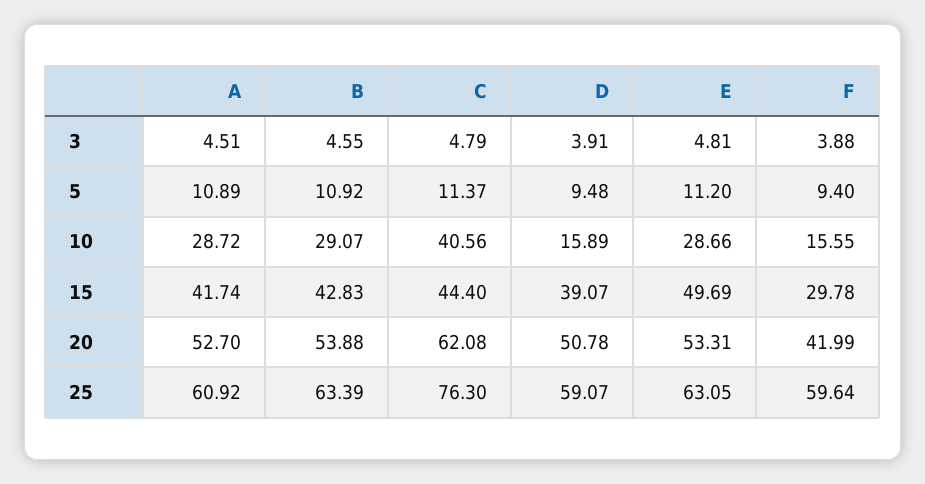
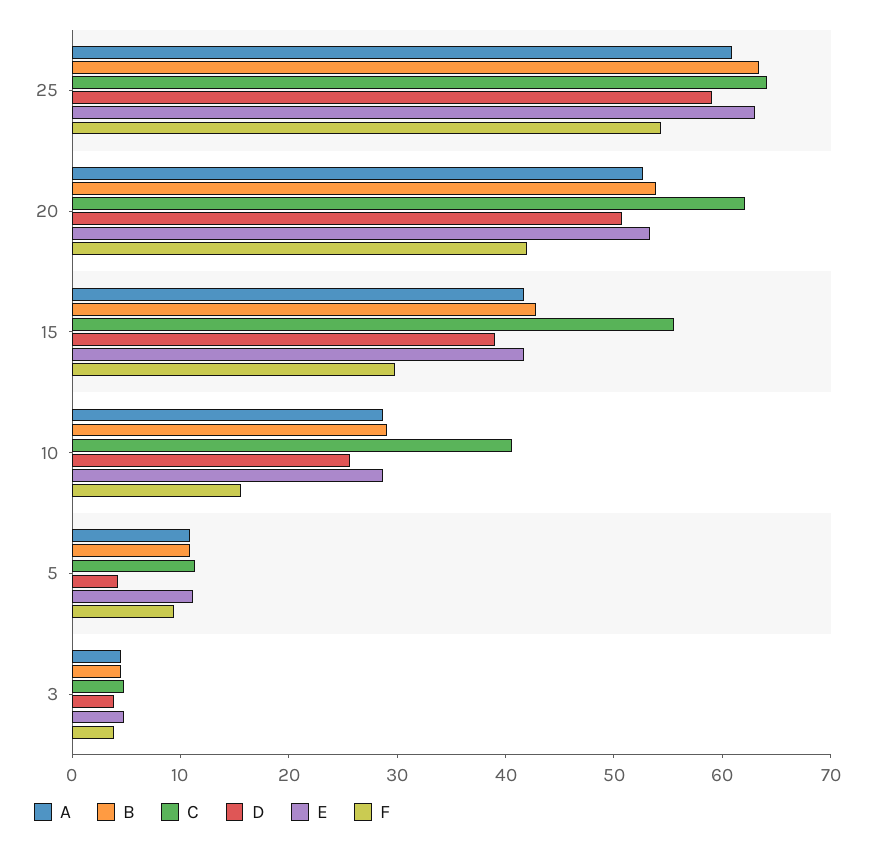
D, 5: 9.48 -> 4
D, 10: 15.89 -> 26
C, 15: 44.4 -> 56
E, 15: 49.69 -> 42
C, 25: 76.3 -> 64
F, 25: 59.64 -> 54

